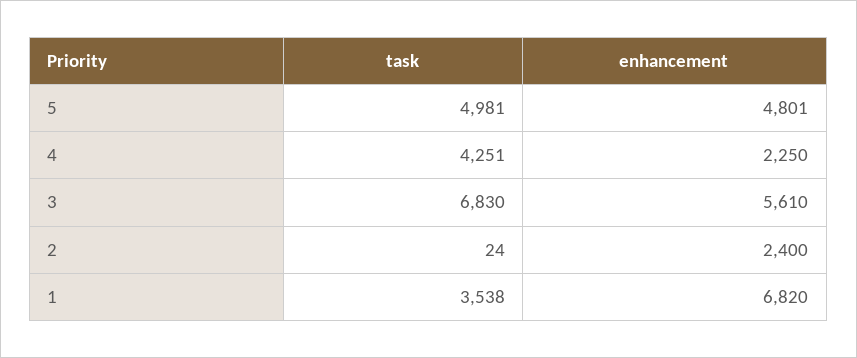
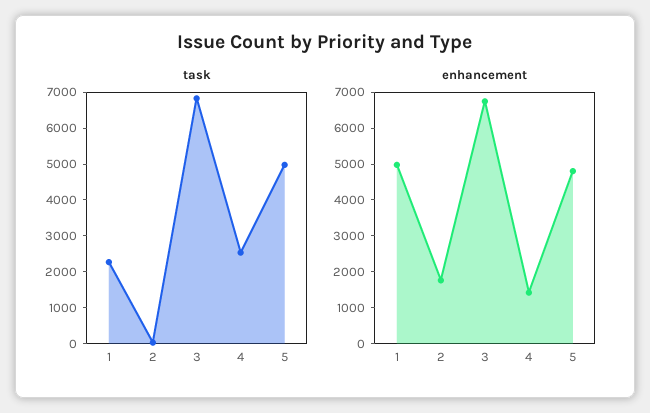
task, 4: 4251 -> 2500
enhancement, 4: 2250 -> 1500
enhancement, 3: 5610 -> 6750
enhancement, 2: 2400 -> 1750
task, 1: 3538 -> 2250
enhancement, 1: 6820 -> 5000

